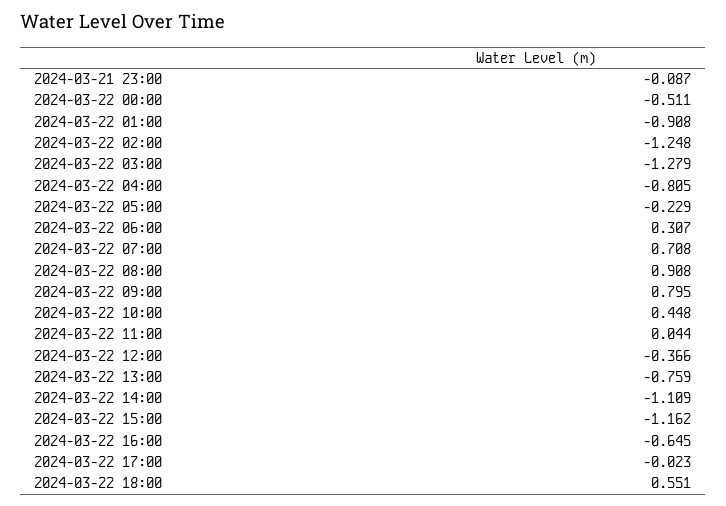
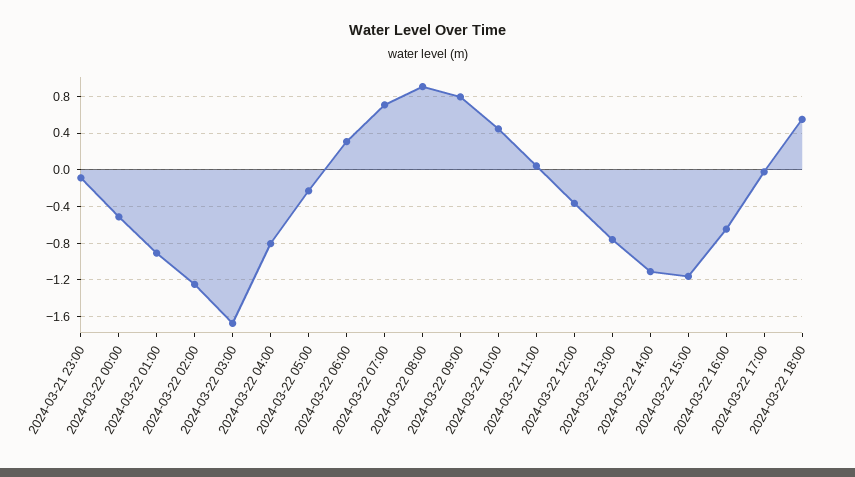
2024-03-22 03:00: -1.279 -> -1.7

